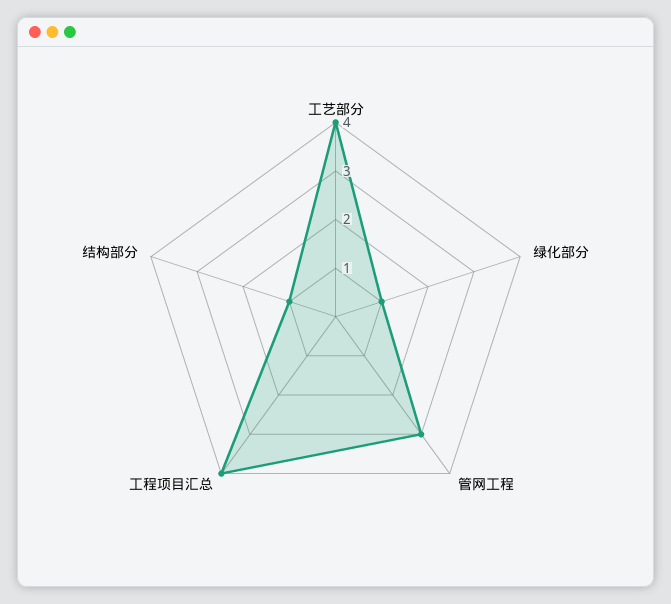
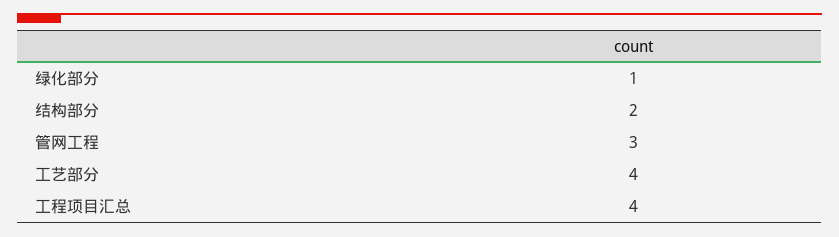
结构部分: 1 -> 2

